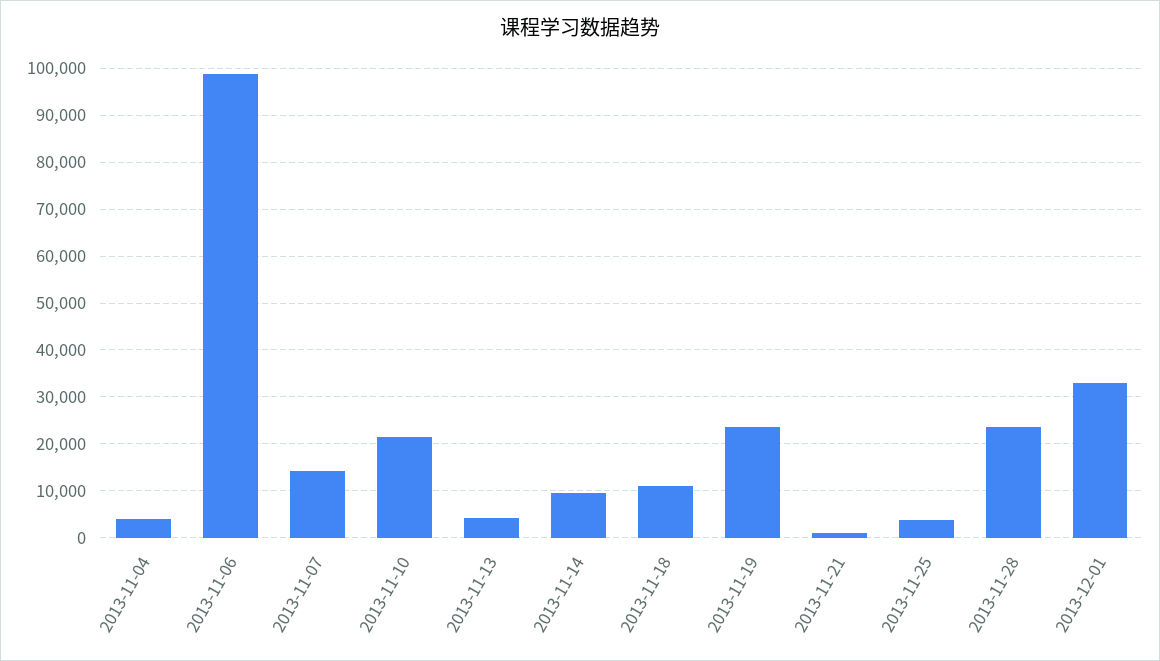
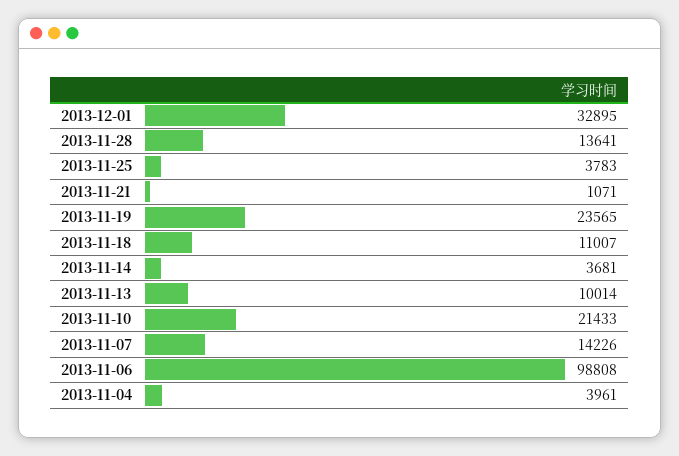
2013-11-13: 4000 -> 10014
2013-11-14: 10000 -> 3681
2013-11-28: 24000 -> 13641

